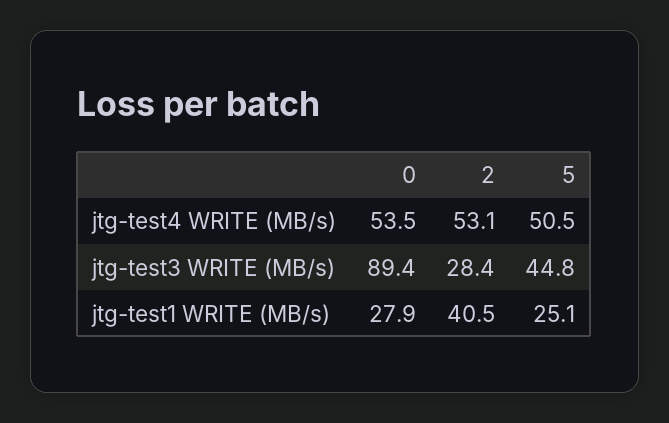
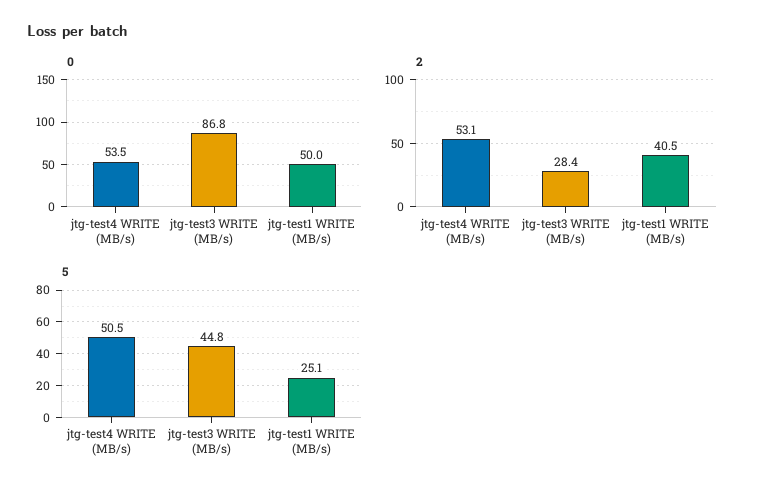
0, jtg-test3 WRITE (MB/s): 89.4 -> 86.8
0, jtg-test1 WRITE (MB/s): 27.9 -> 50

